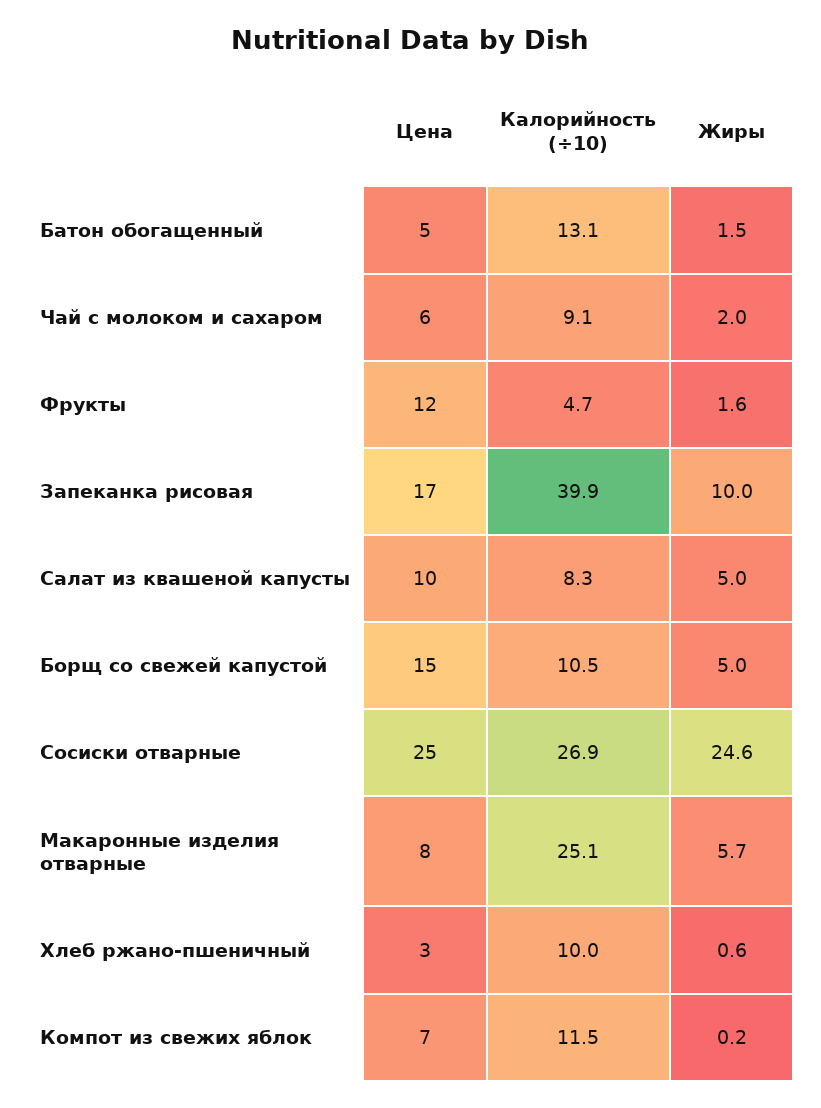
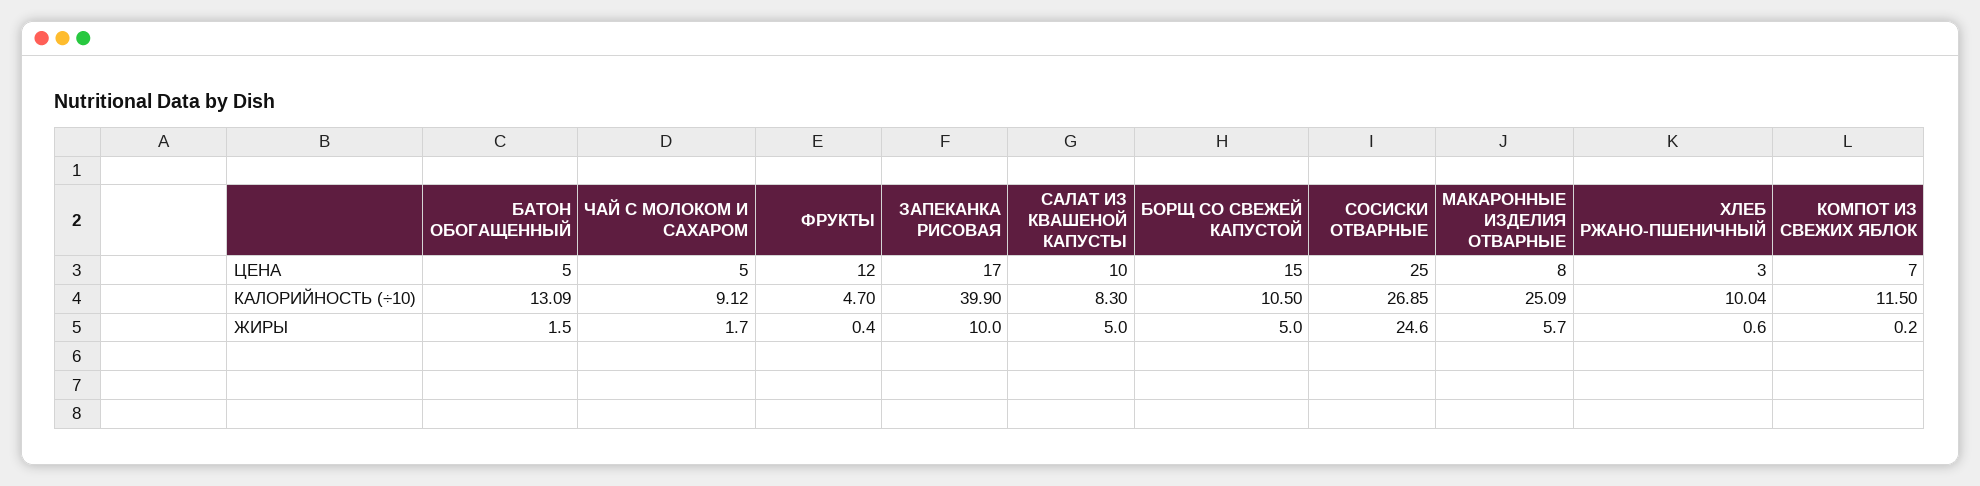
Цена, Чай с молоком и сахаром: 6 -> 5
Жиры, Чай с молоком и сахаром: 2 -> 1.7
Жиры, Фрукты: 1.6 -> 0.4

